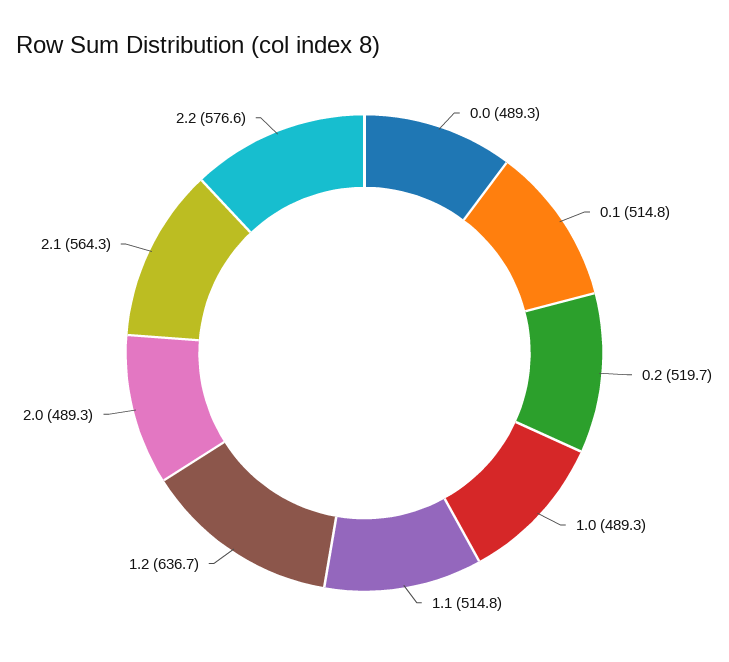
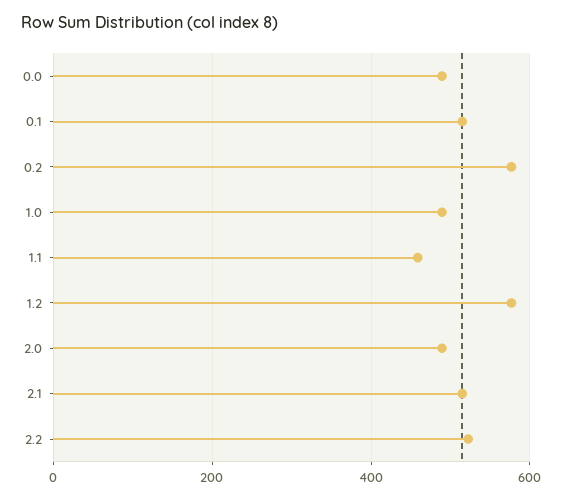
0.2: 519.7 -> 580
1.1: 514.8 -> 460
1.2: 636.7 -> 580
2.1: 564.3 -> 520
2.2: 576.6 -> 520

